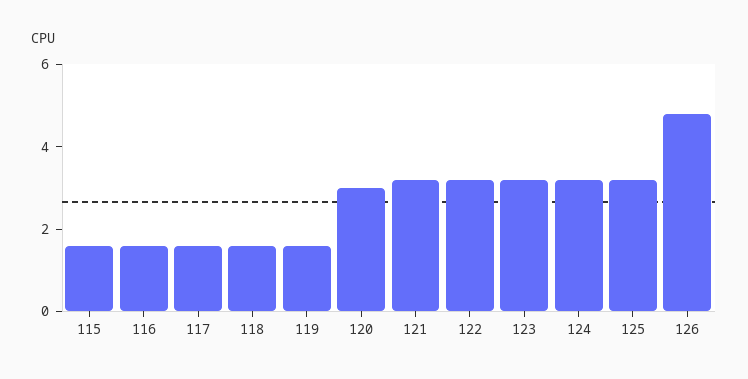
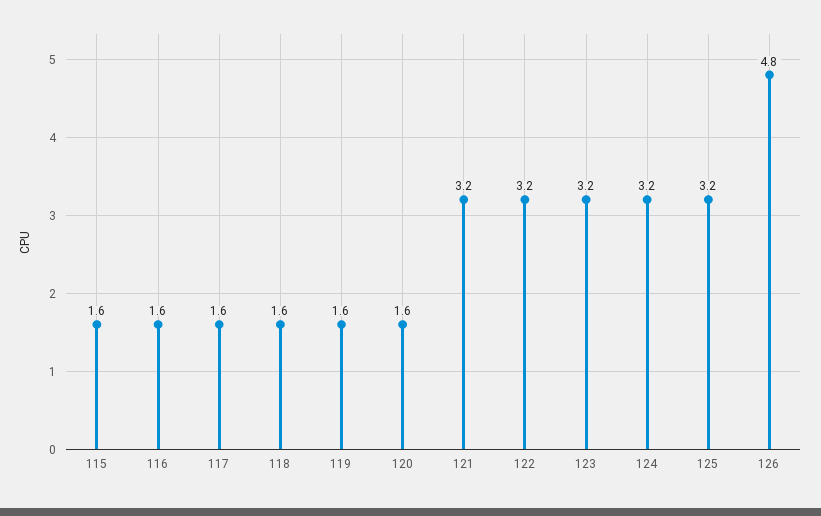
120: 3 -> 1.6

